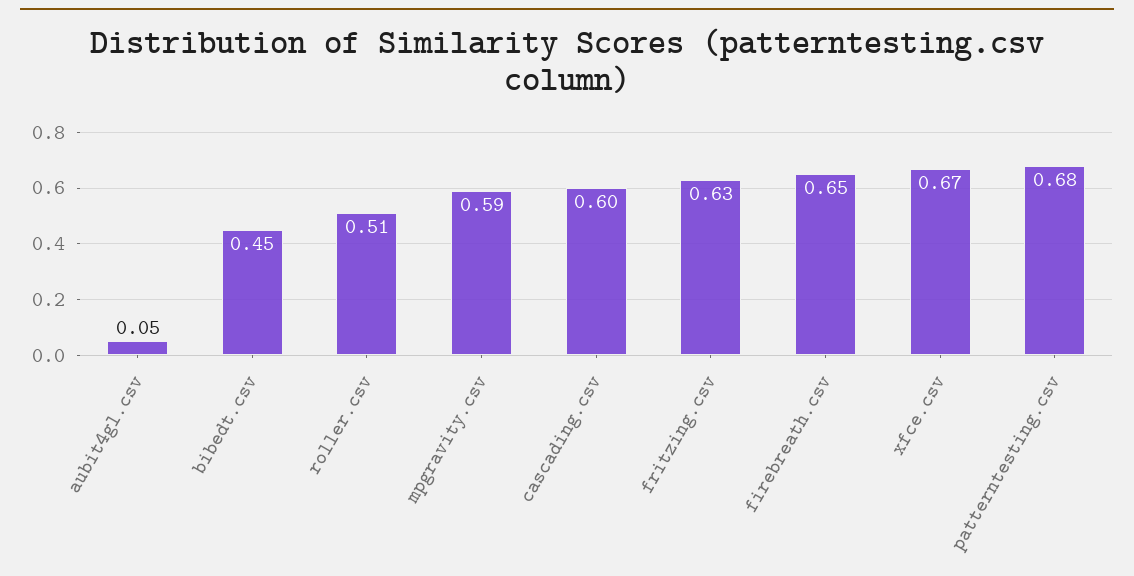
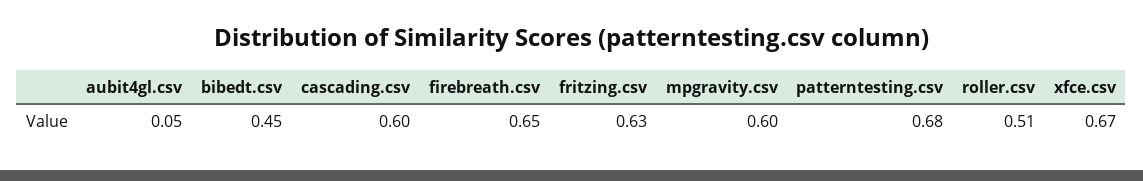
mpgravity.csv: 0.59 -> 0.6

